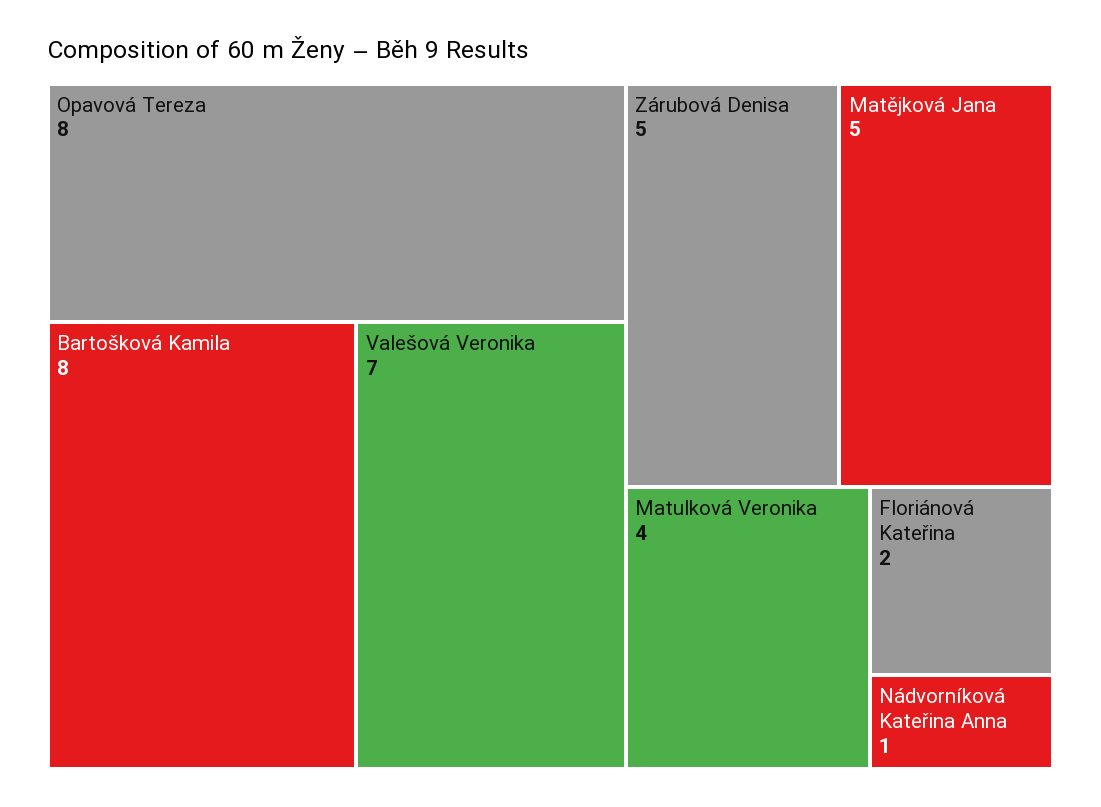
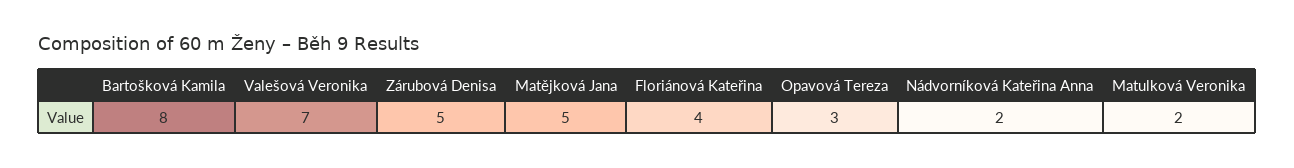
Opavová Tereza: 8 -> 3
Matulková Veronika: 4 -> 2
Floriánová Kateřina: 2 -> 4
Nádvorníková Kateřina Anna: 1 -> 2

